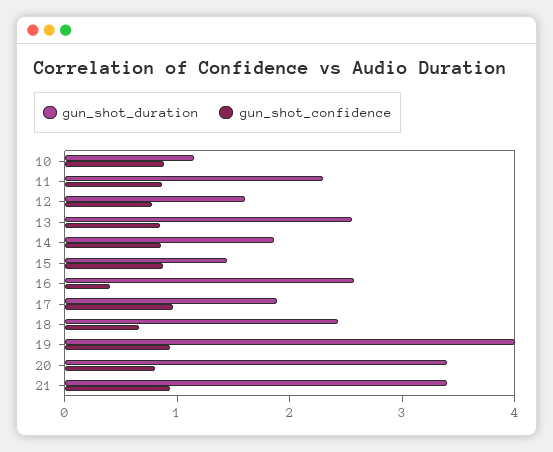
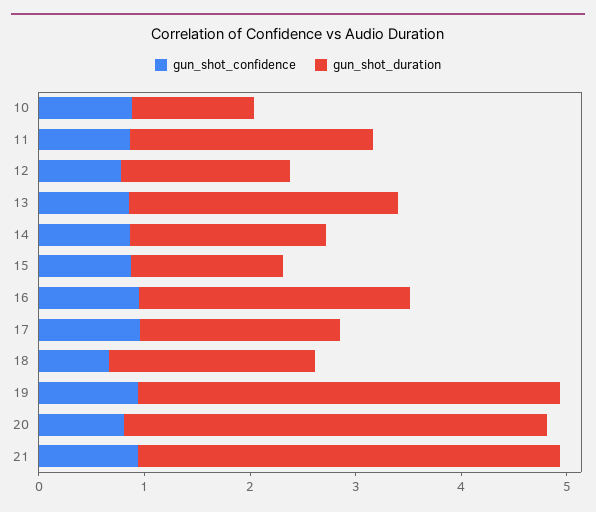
gun_shot_confidence, 16: 0.4 -> 1
gun_shot_duration, 18: 2.4 -> 2
gun_shot_duration, 20: 3.4 -> 4
gun_shot_duration, 21: 3.4 -> 4

